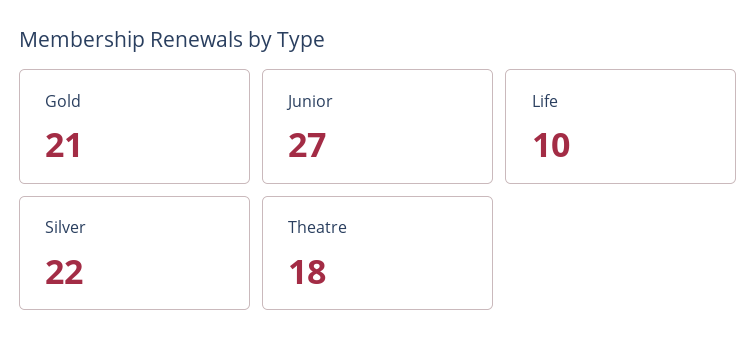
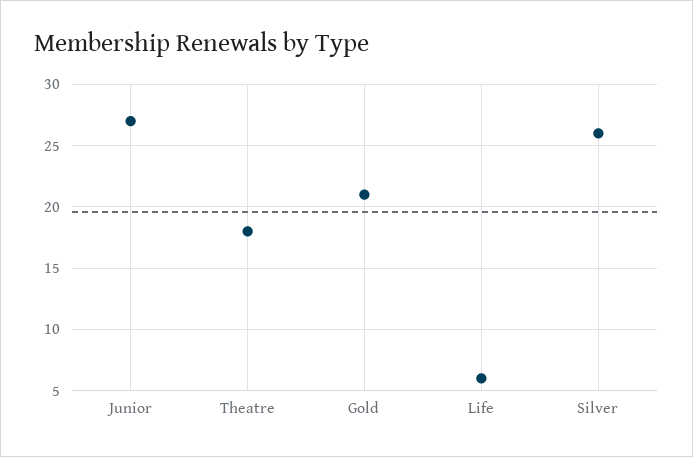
Life: 10 -> 6
Silver: 22 -> 26

